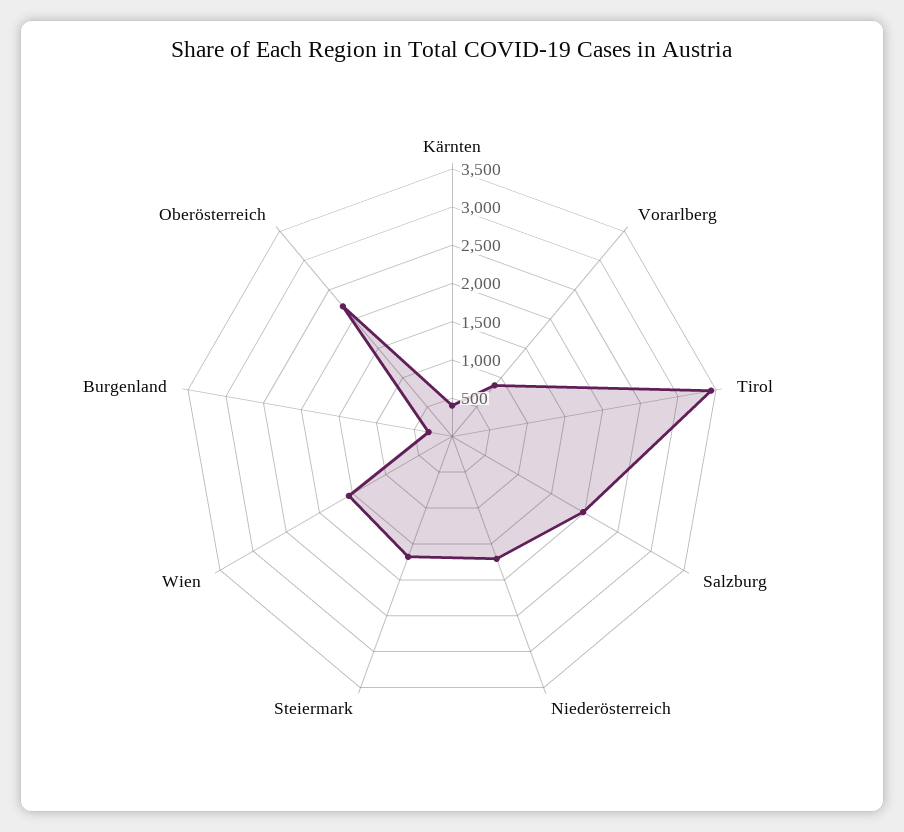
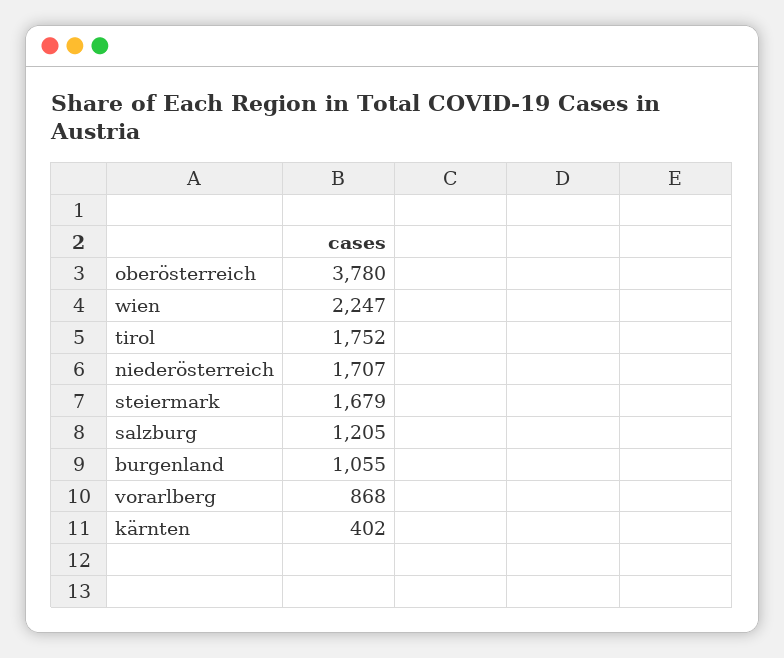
Tirol: 3500 -> 1752
Salzburg: 2000 -> 1205
Wien: 1500 -> 2247
Burgenland: 250 -> 1055
Oberösterreich: 2250 -> 3780

